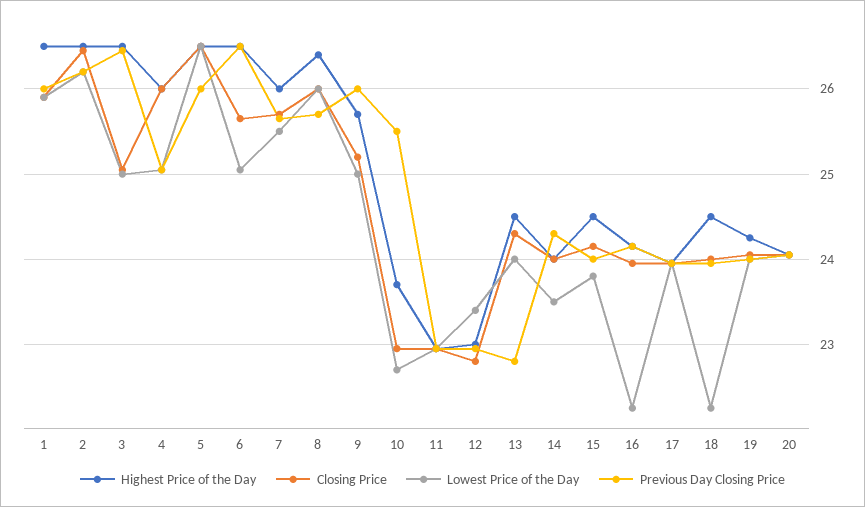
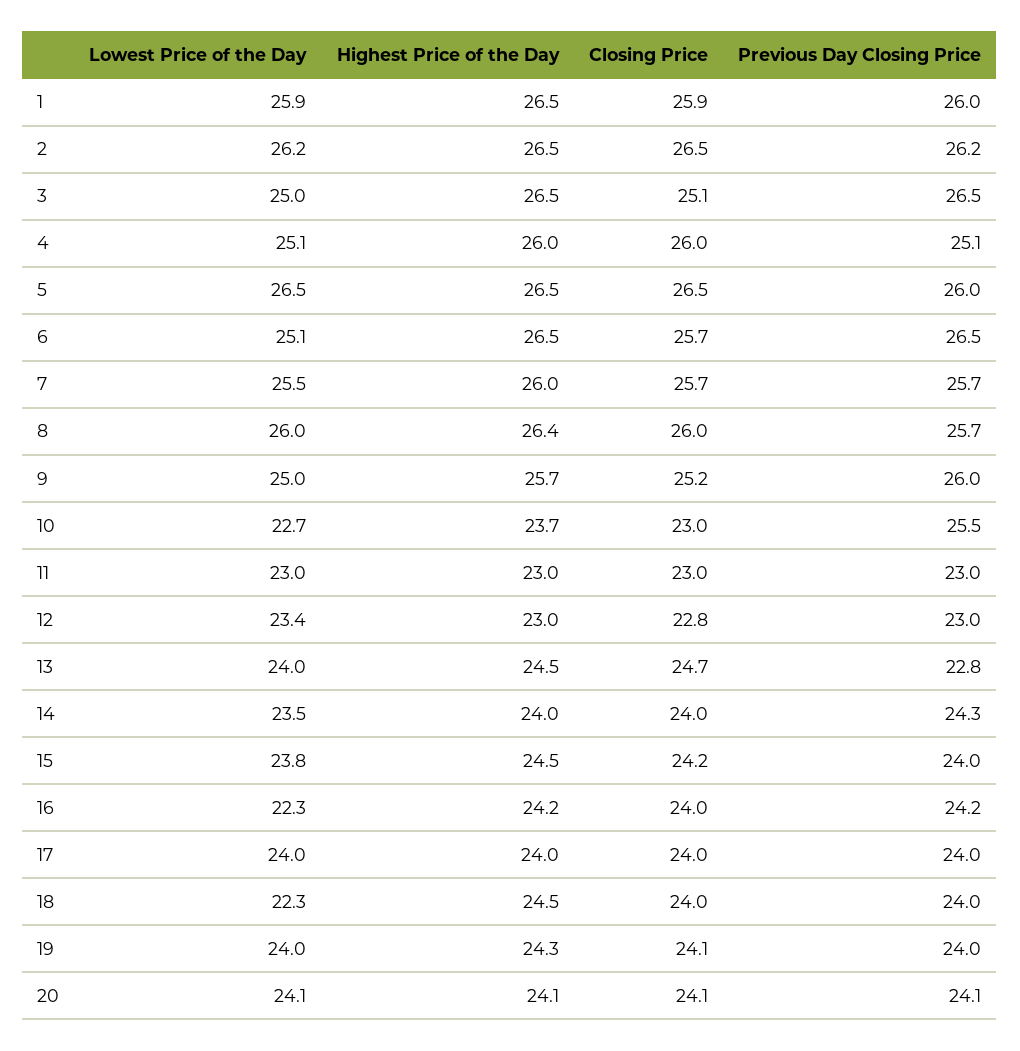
Closing Price, 13: 24.3 -> 24.7

